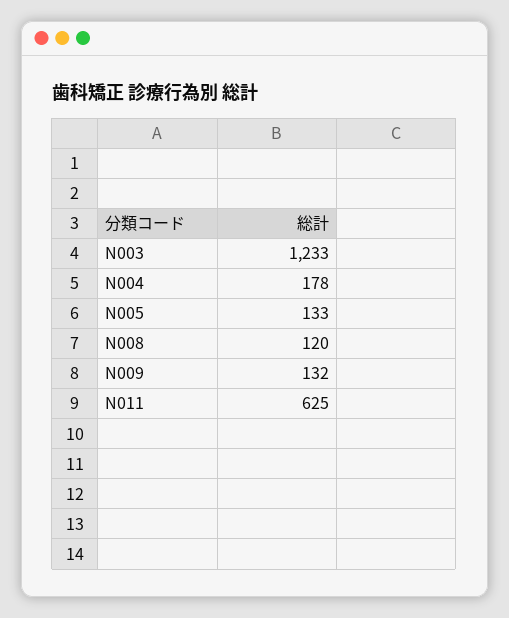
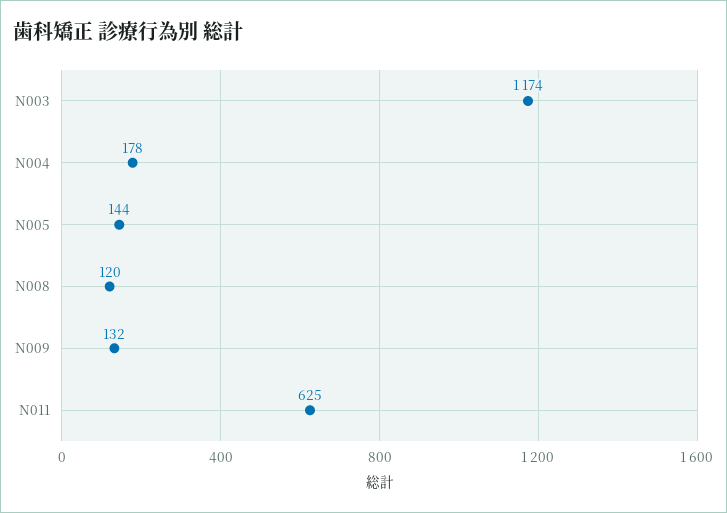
N003: 1233 -> 1174
N005: 133 -> 144

